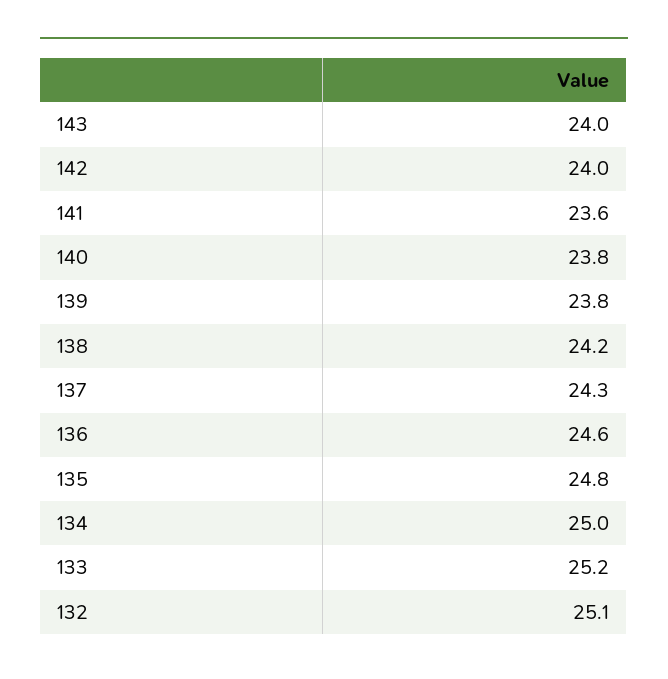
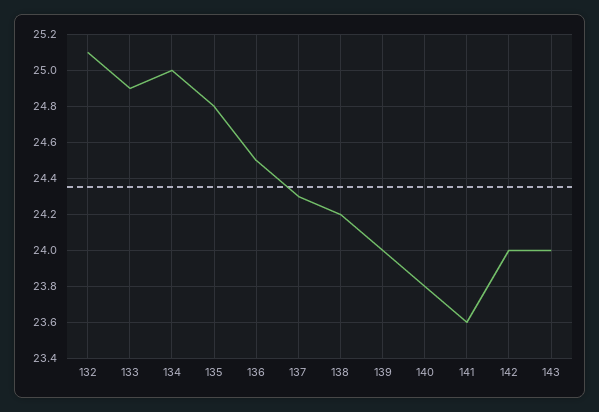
139: 23.8 -> 24
136: 24.6 -> 24.5
133: 25.2 -> 24.9

